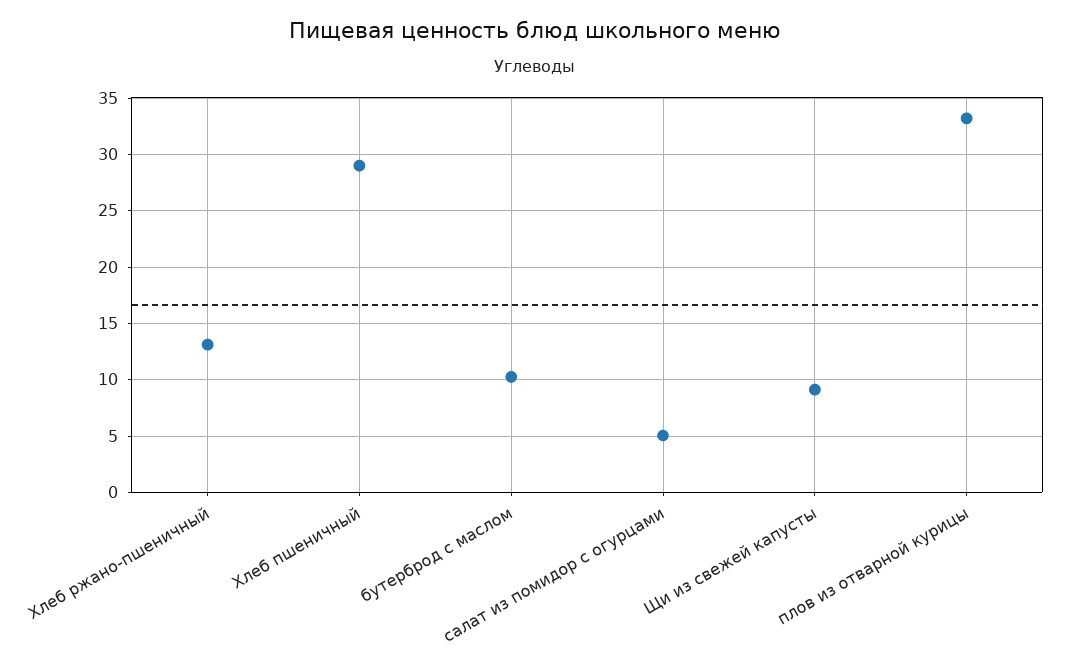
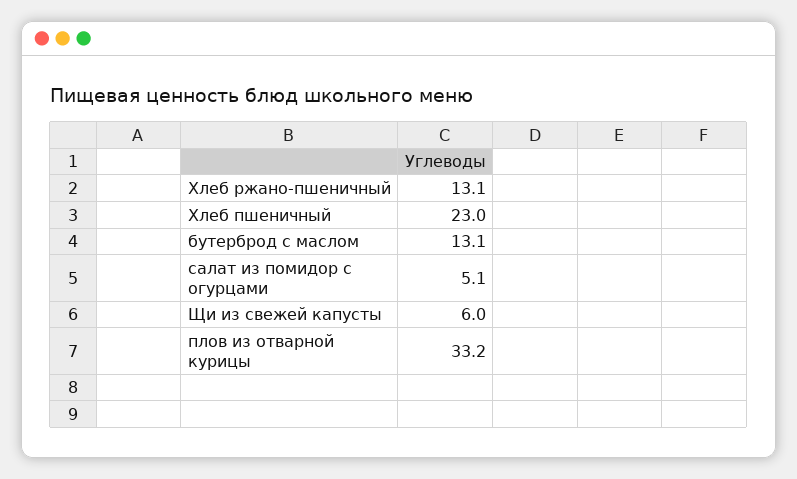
Хлеб пшеничный: 29 -> 23
бутерброд с маслом: 10 -> 13.1
Щи из свежей капусты: 9 -> 6

